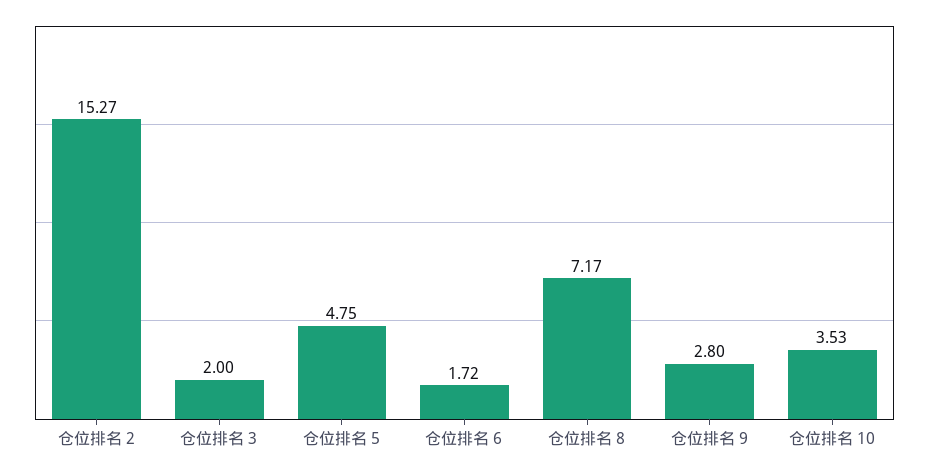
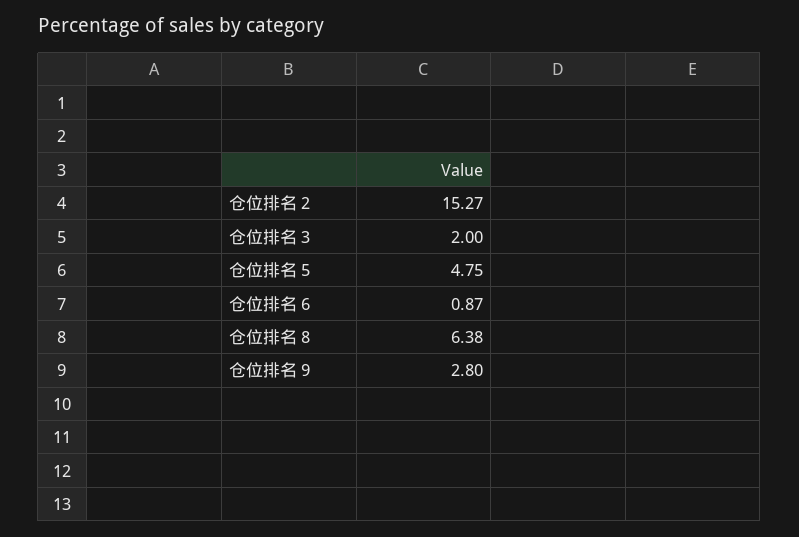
仓位排名 6: 1.72 -> 0.87
仓位排名 8: 7.17 -> 6.38
仓位排名 10: 3.53 -> none

